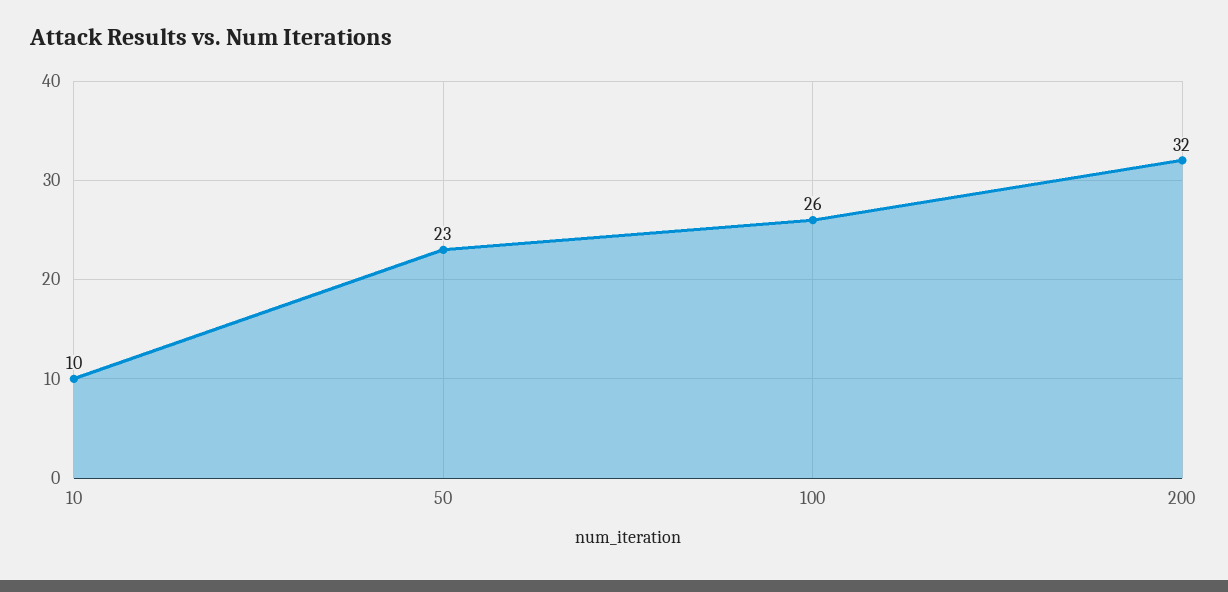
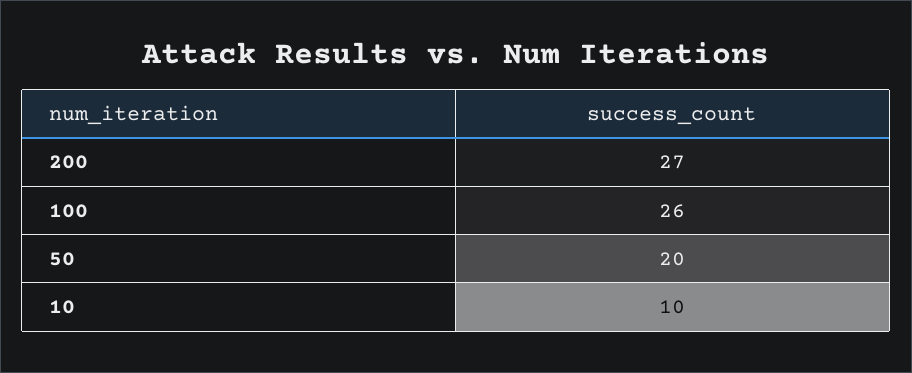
50: 23 -> 20
200: 32 -> 27

